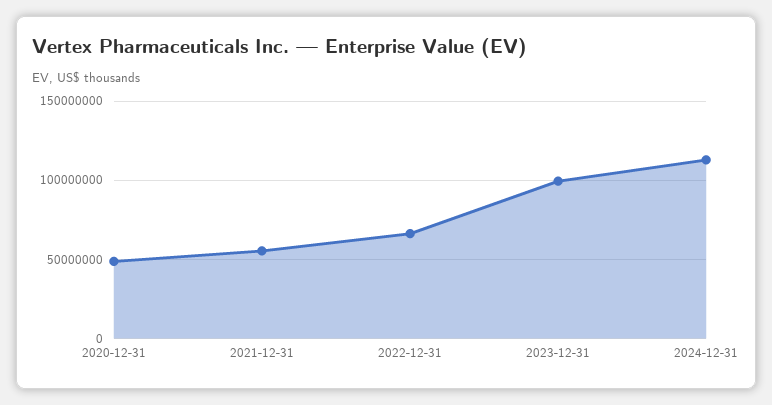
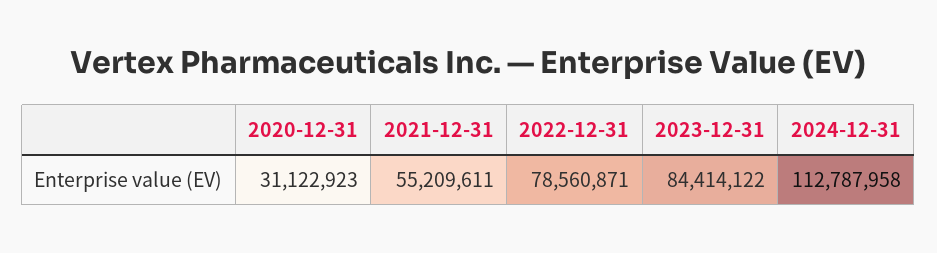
2020-12-31: 50000000 -> 31122923
2022-12-31: 65000000 -> 78560871
2023-12-31: 100000000 -> 84414122

